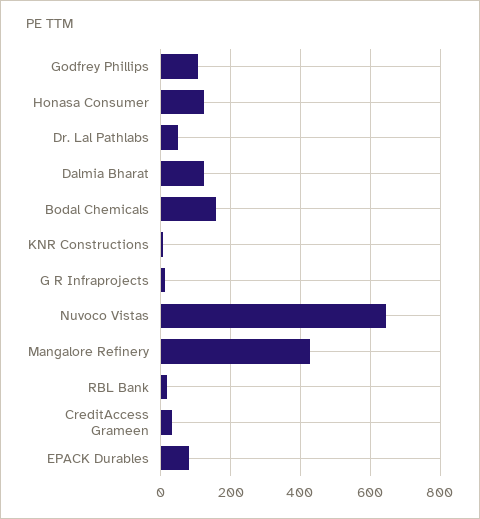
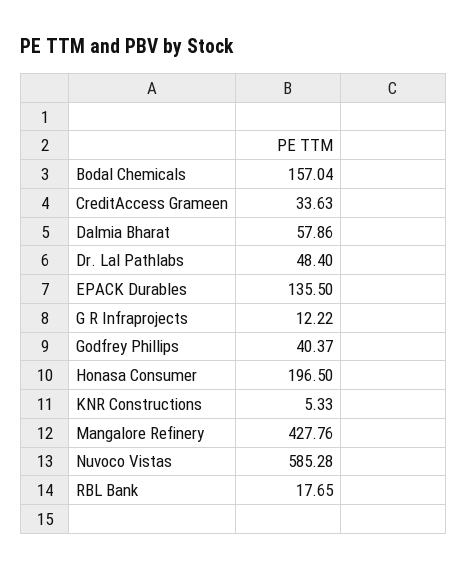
Godfrey Phillips: 100 -> 40.37
Honasa Consumer: 120 -> 196.5
Dalmia Bharat: 120 -> 57.86
Nuvoco Vistas: 640 -> 585.28
EPACK Durables: 80 -> 135.5

